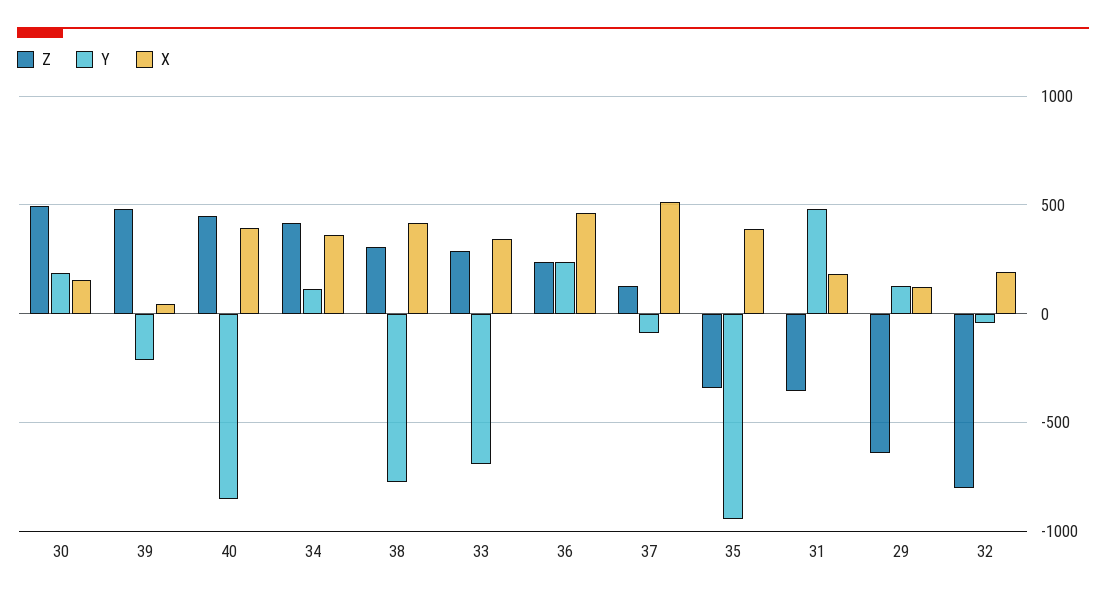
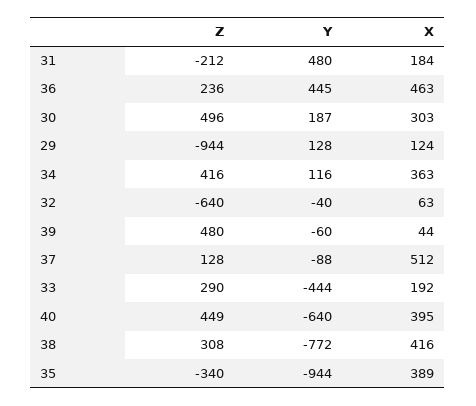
X, 30: 150 -> 303
Y, 39: -200 -> -60
Y, 40: -850 -> -640
Y, 33: -700 -> -444
X, 33: 350 -> 192
Y, 36: 250 -> 445
Z, 31: -350 -> -212
Z, 29: -650 -> -944
Z, 32: -800 -> -640
X, 32: 200 -> 63

